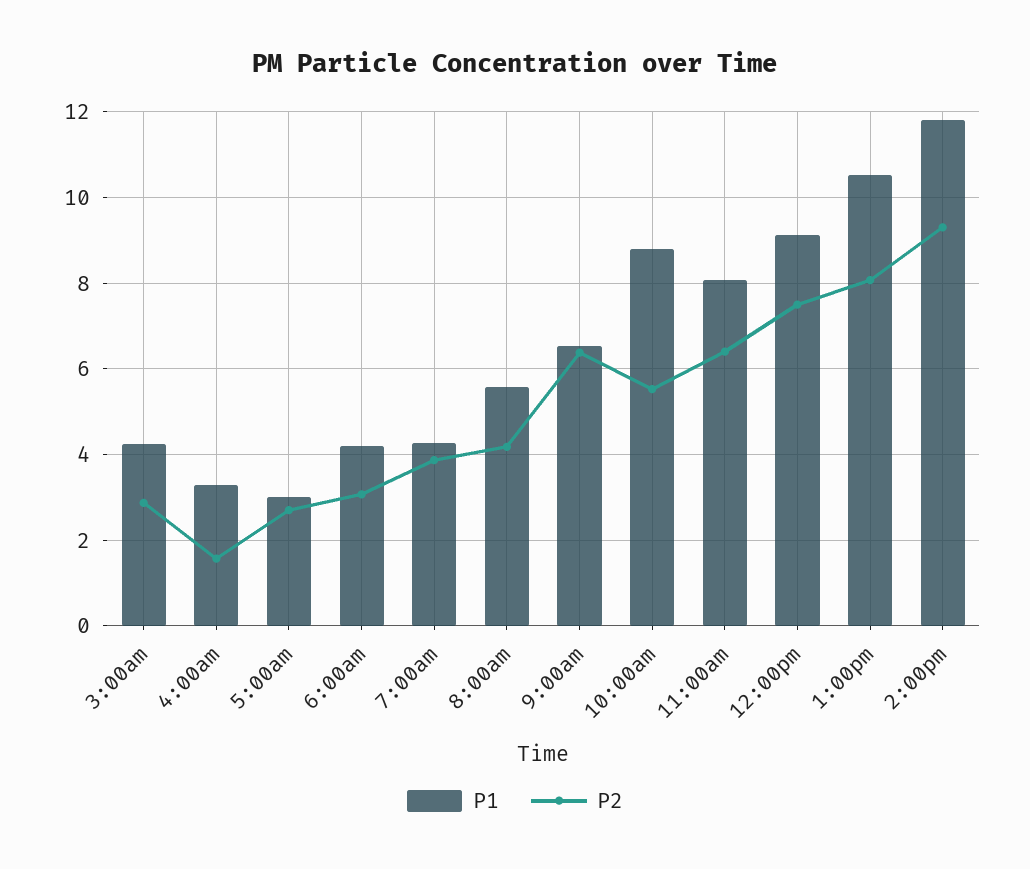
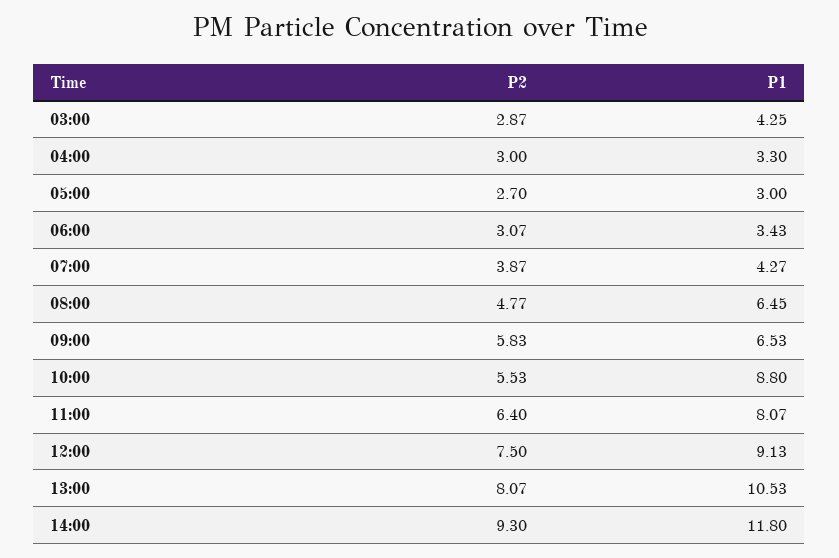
P2, 4:00am: 1.6 -> 3
P1, 6:00am: 4.2 -> 3.43
P1, 8:00am: 5.6 -> 6.45
P2, 8:00am: 4.2 -> 4.77
P2, 9:00am: 6.4 -> 5.83

